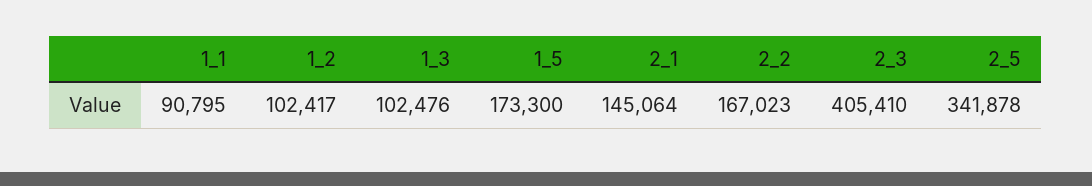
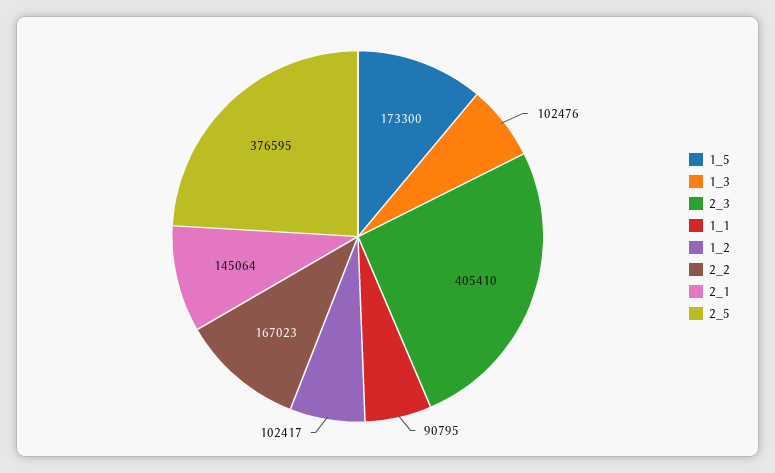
2_5: 341878 -> 376595

